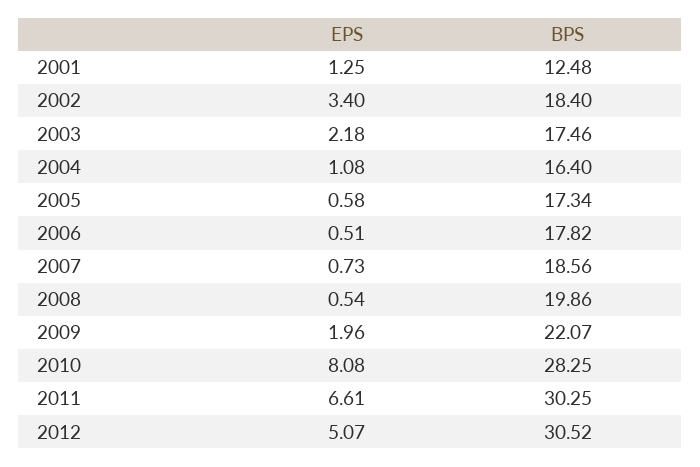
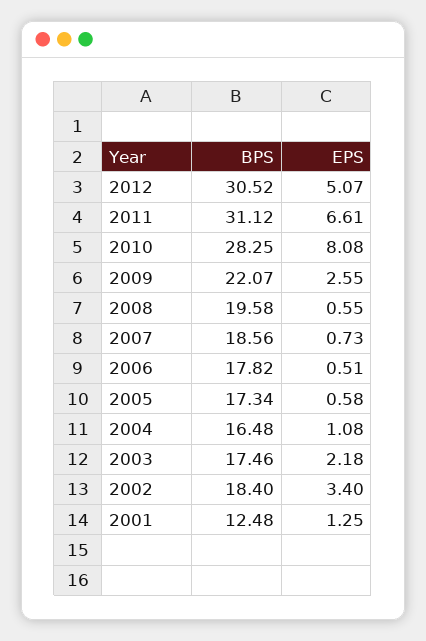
BPS, 2004: 16.4 -> 16.48
EPS, 2008: 0.54 -> 0.55
BPS, 2008: 19.86 -> 19.58
EPS, 2009: 1.96 -> 2.55
BPS, 2011: 30.25 -> 31.12

